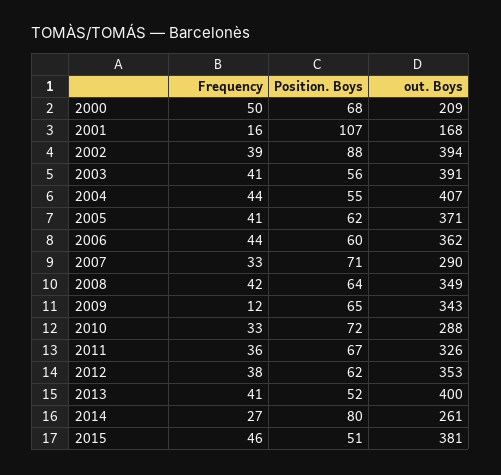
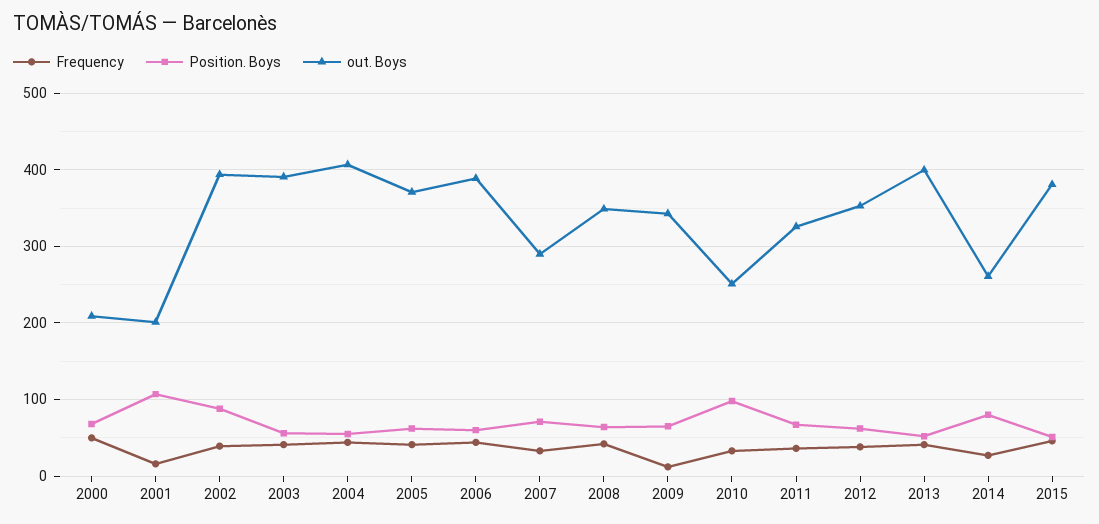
out. Boys, 2001: 168 -> 200
out. Boys, 2006: 362 -> 390
Position. Boys, 2010: 72 -> 100
out. Boys, 2010: 288 -> 250

